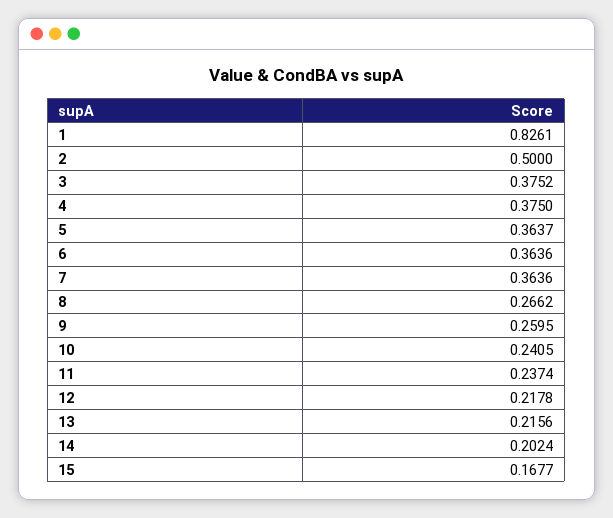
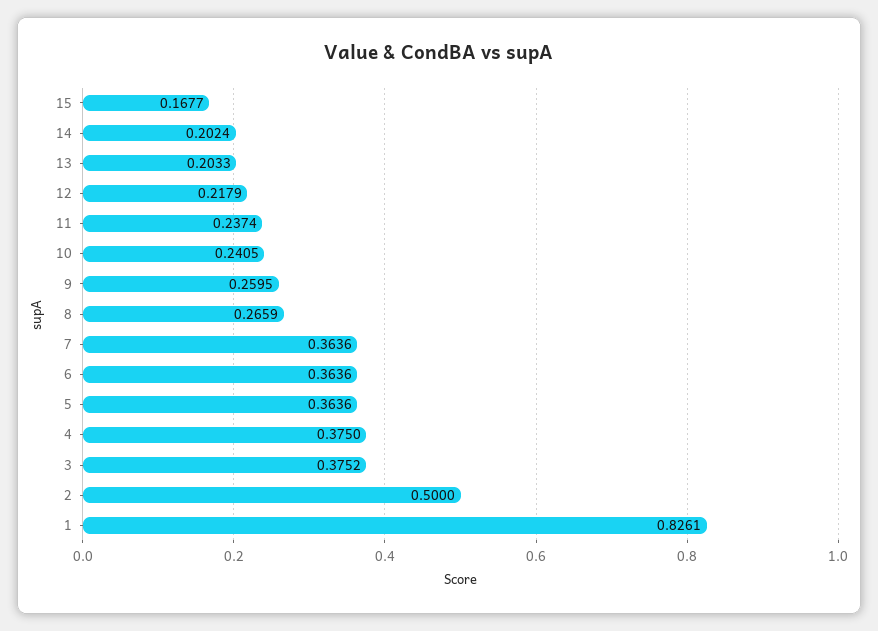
5: 0.3637 -> 0.3636
8: 0.2662 -> 0.2659
12: 0.2178 -> 0.2179
13: 0.2156 -> 0.2033

